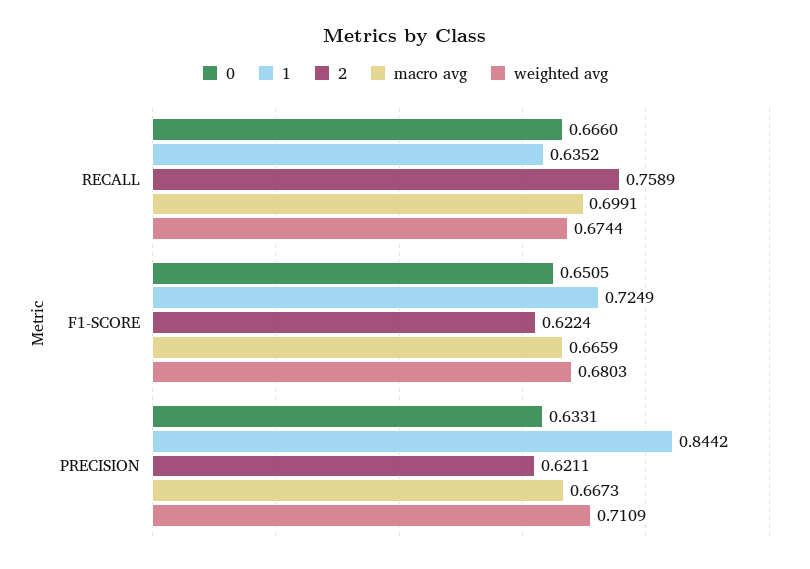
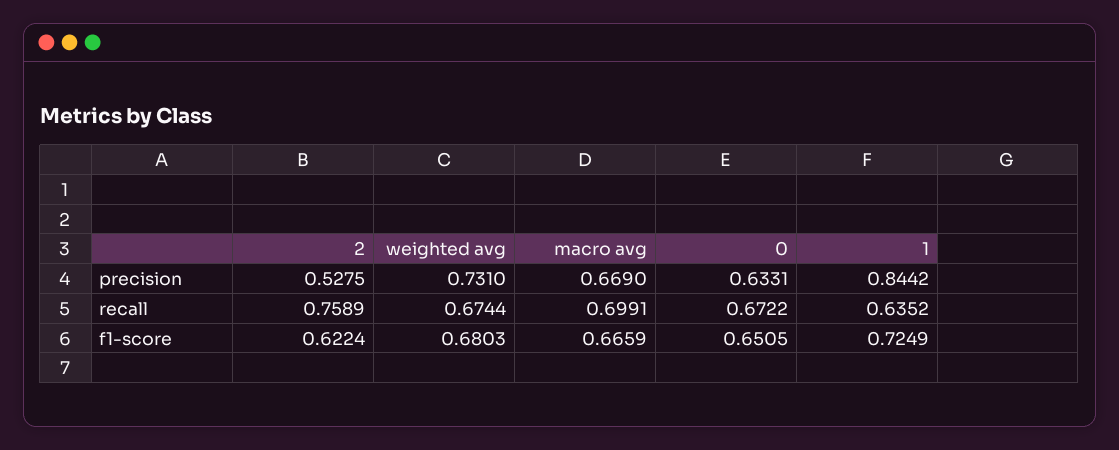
0, RECALL: 0.666 -> 0.6722
2, PRECISION: 0.6211 -> 0.5275
macro avg, PRECISION: 0.6673 -> 0.669
weighted avg, PRECISION: 0.7109 -> 0.731

